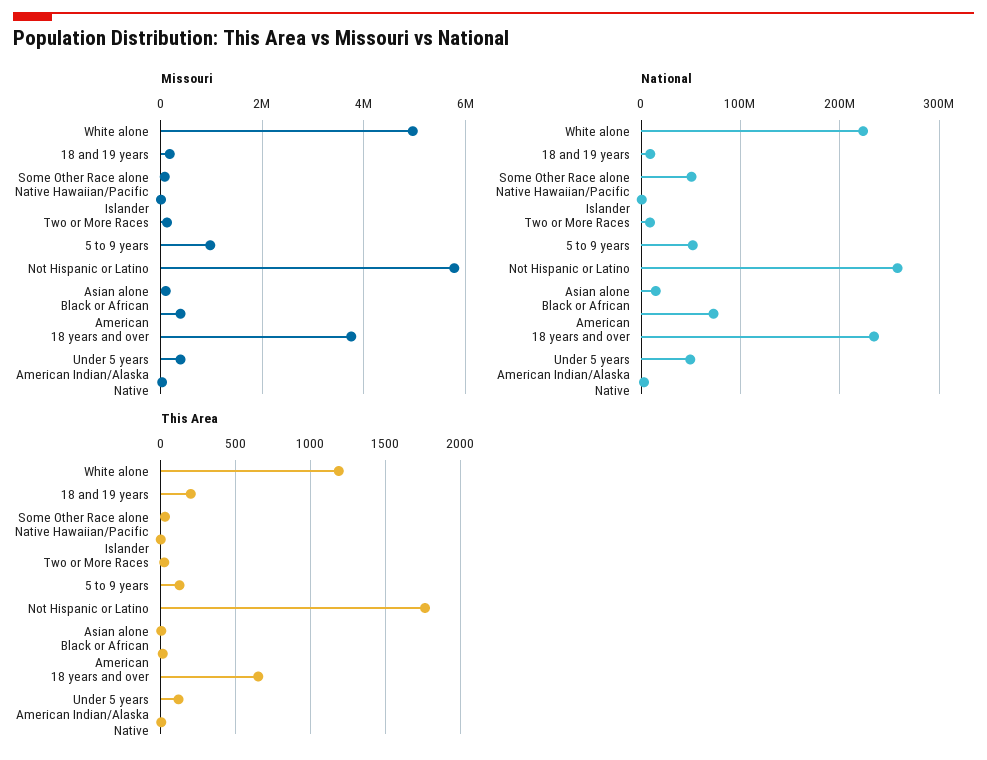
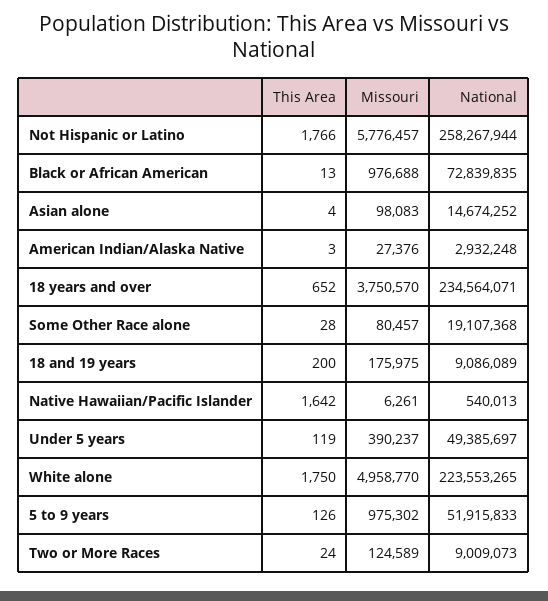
Missouri, Black or African American: 400000 -> 976688
National, Some Other Race alone: 50000000 -> 19107368
This Area, White alone: 1200 -> 1750
This Area, Native Hawaiian/Pacific Islander: 0 -> 1642

